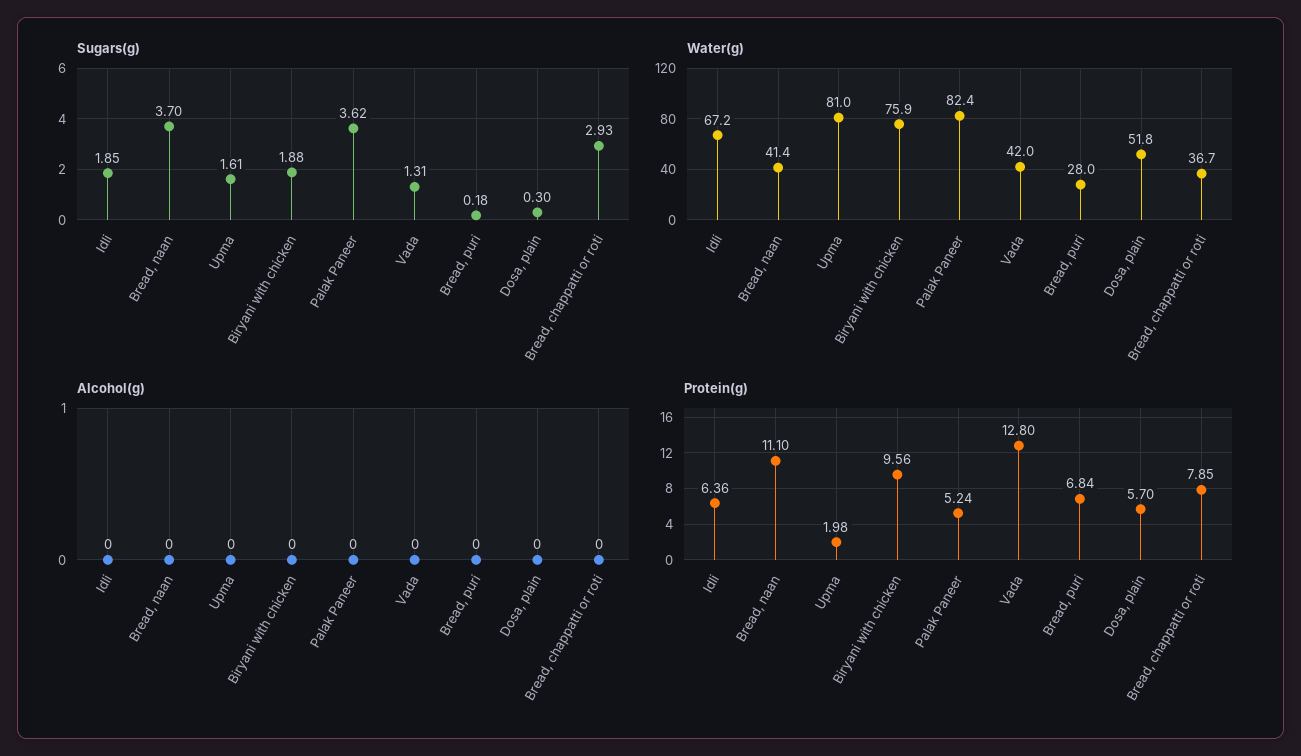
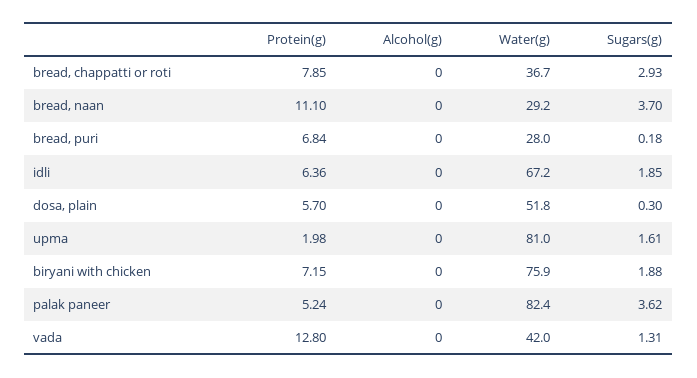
Water(g), Bread, naan: 41.4 -> 29.2
Protein(g), Biryani with chicken: 9.56 -> 7.15

